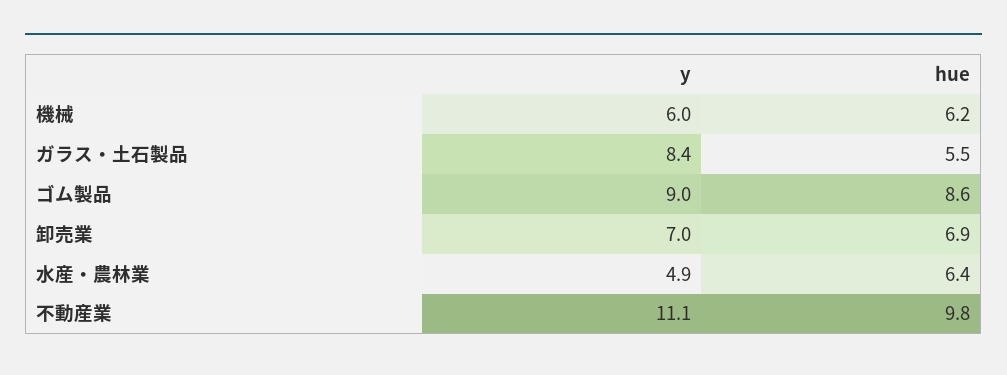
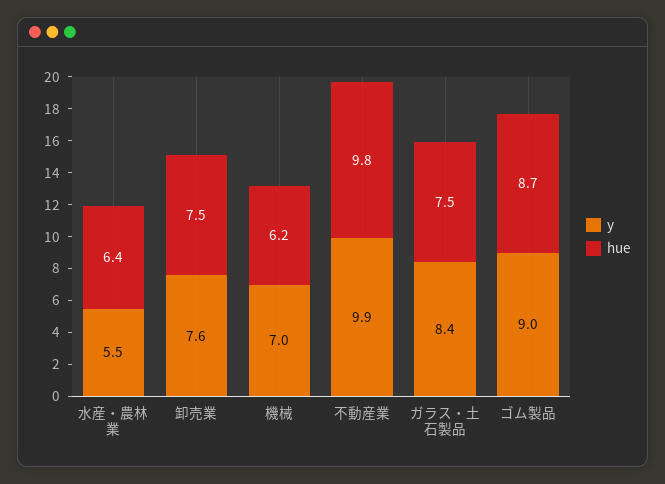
y, 機械: 6 -> 7
hue, ガラス・土石製品: 5.5 -> 7.5
hue, ゴム製品: 8.6 -> 8.7
y, 卸売業: 7 -> 7.6
hue, 卸売業: 6.9 -> 7.5
y, 水産・農林業: 4.9 -> 5.5
y, 不動産業: 11.1 -> 9.9

